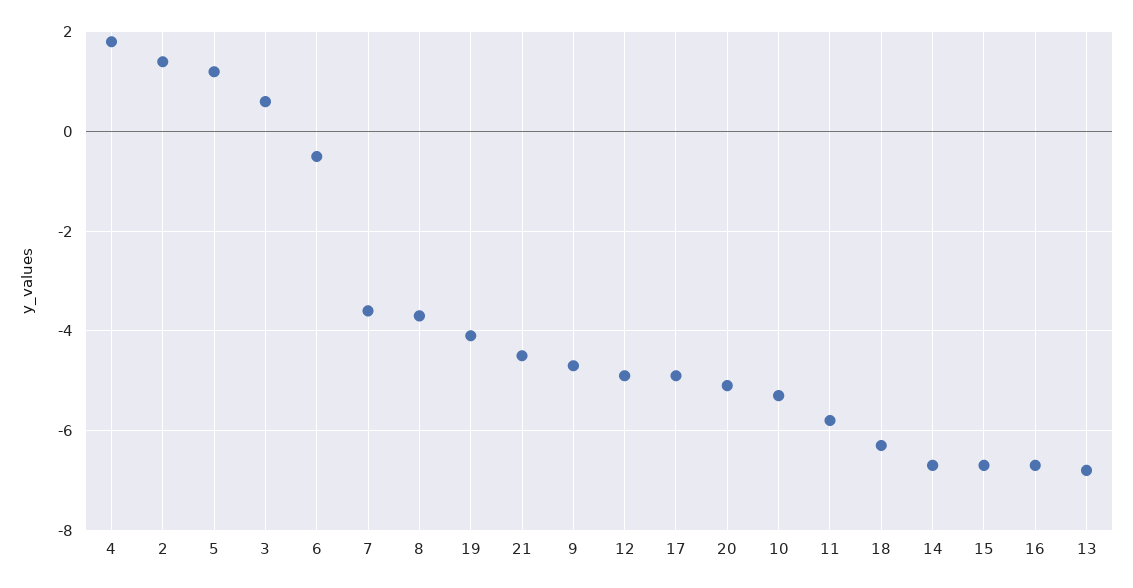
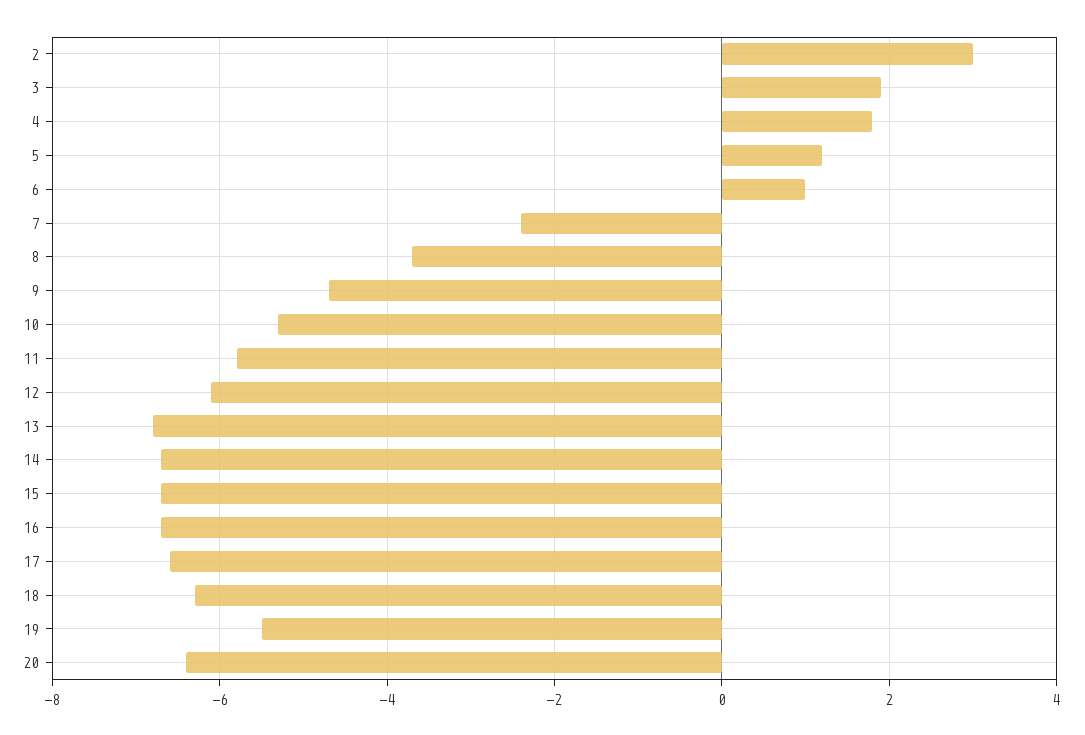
2: 1.5 -> 3
3: 0.5 -> 2
6: -0.5 -> 1
7: -3.5 -> -2.5
19: -4 -> -5.5
21: -4.5 -> none
12: -5 -> -6
17: -5 -> -6.5
20: -5 -> -6.5

